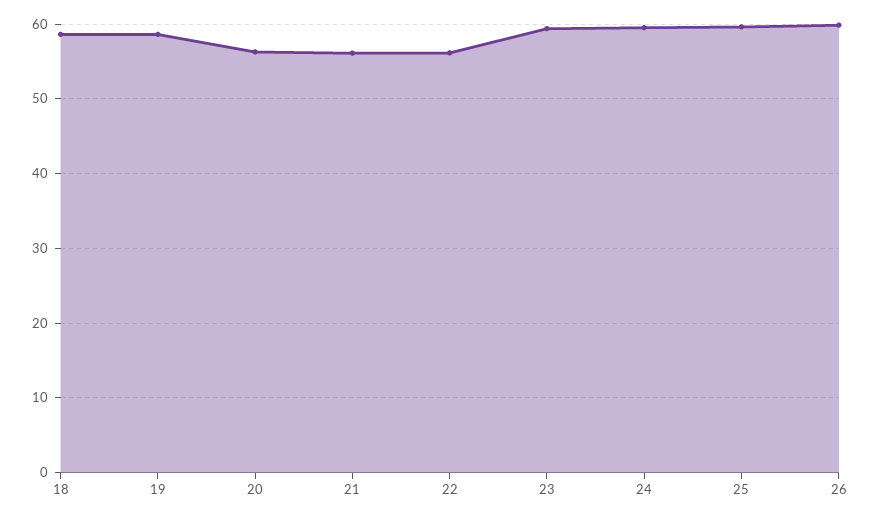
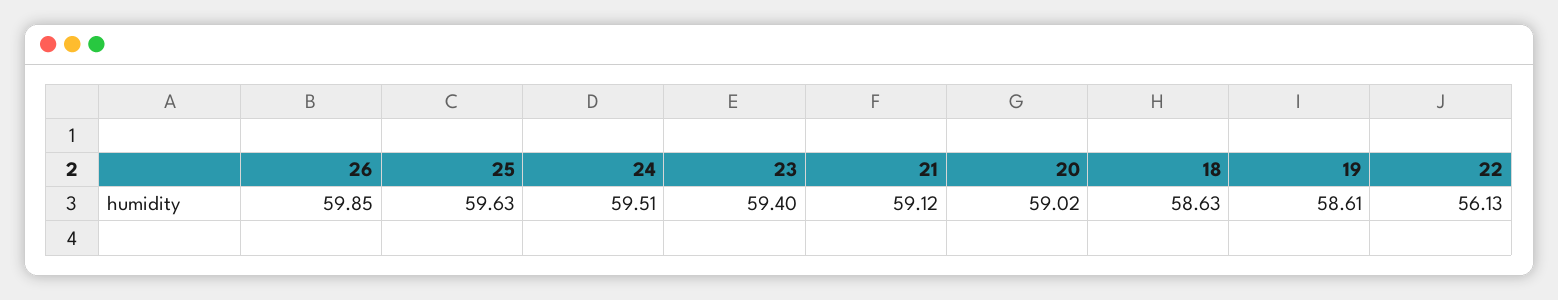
20: 56 -> 59.02
21: 56 -> 59.12

